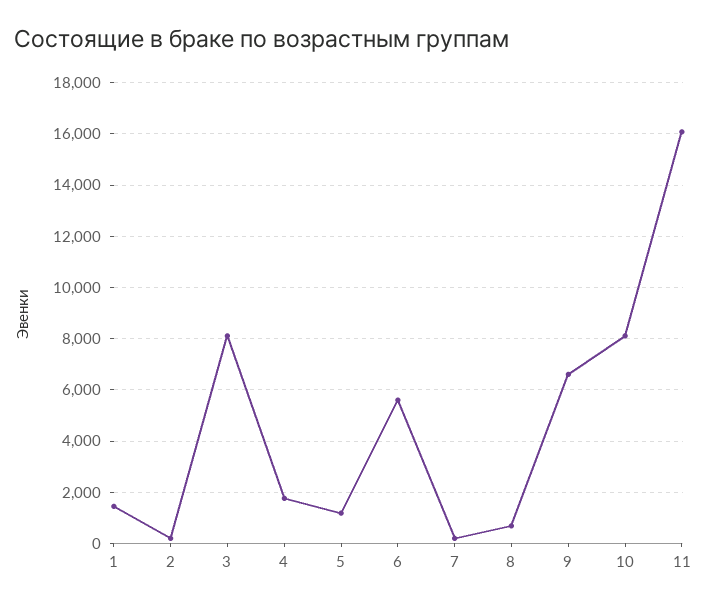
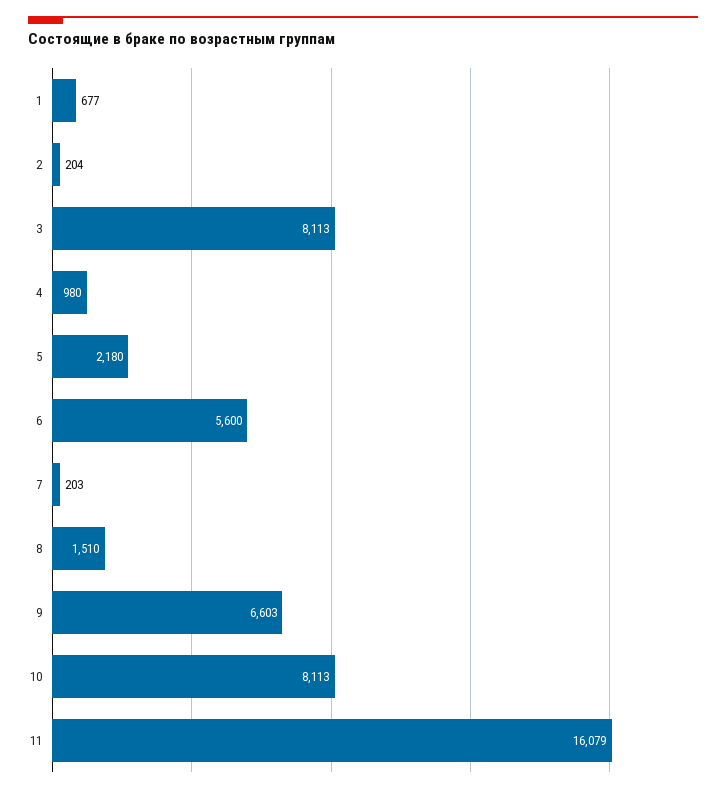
1: 1500 -> 677
4: 1750 -> 980
5: 1250 -> 2180
8: 750 -> 1510

